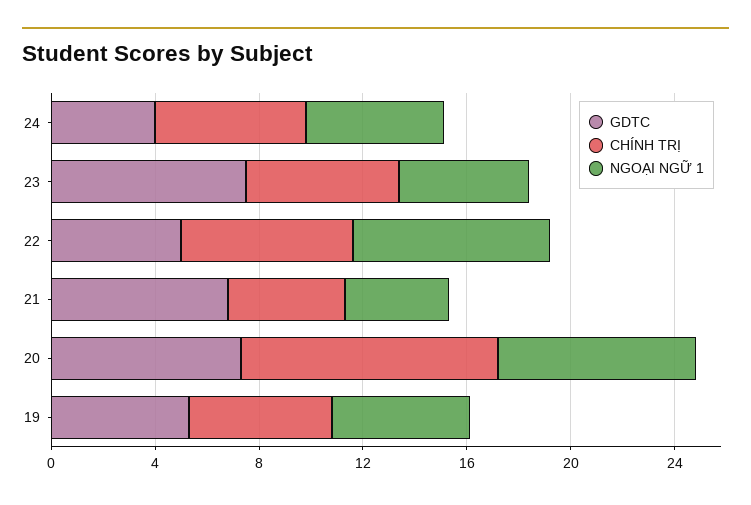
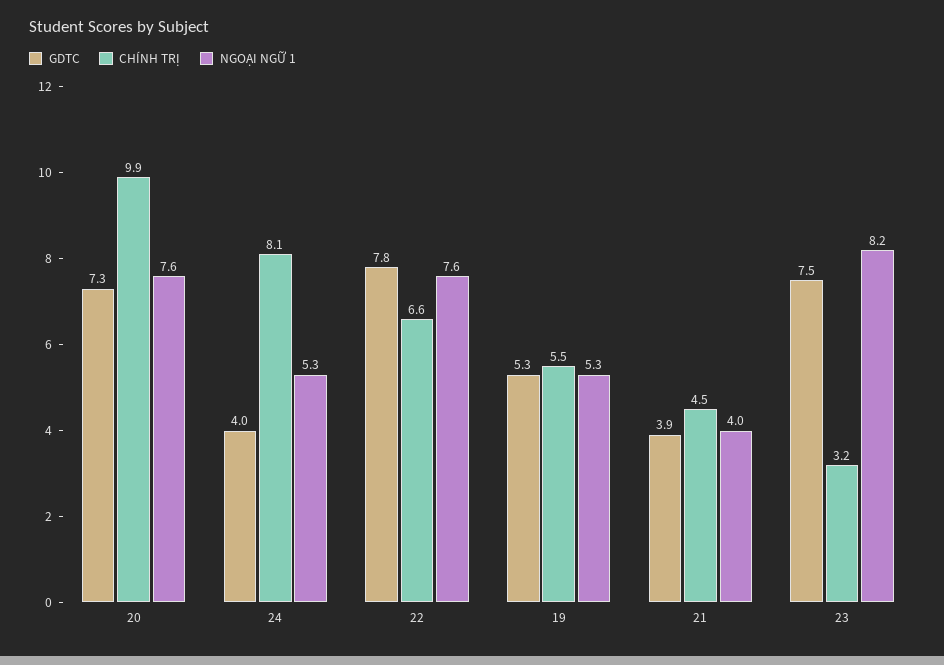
CHÍNH TRỊ, 24: 6 -> 8.1
CHÍNH TRỊ, 23: 6 -> 3.2
NGOẠI NGỮ 1, 23: 5 -> 8.2
GDTC, 22: 5 -> 7.8
GDTC, 21: 7 -> 3.9

